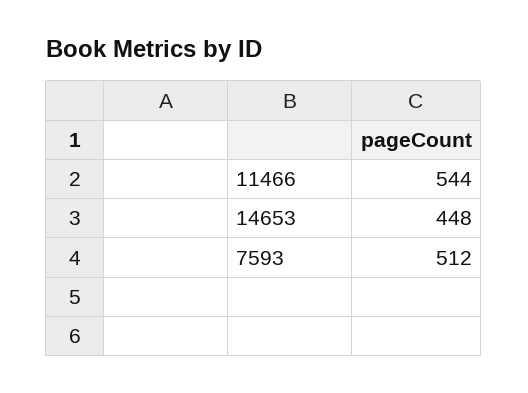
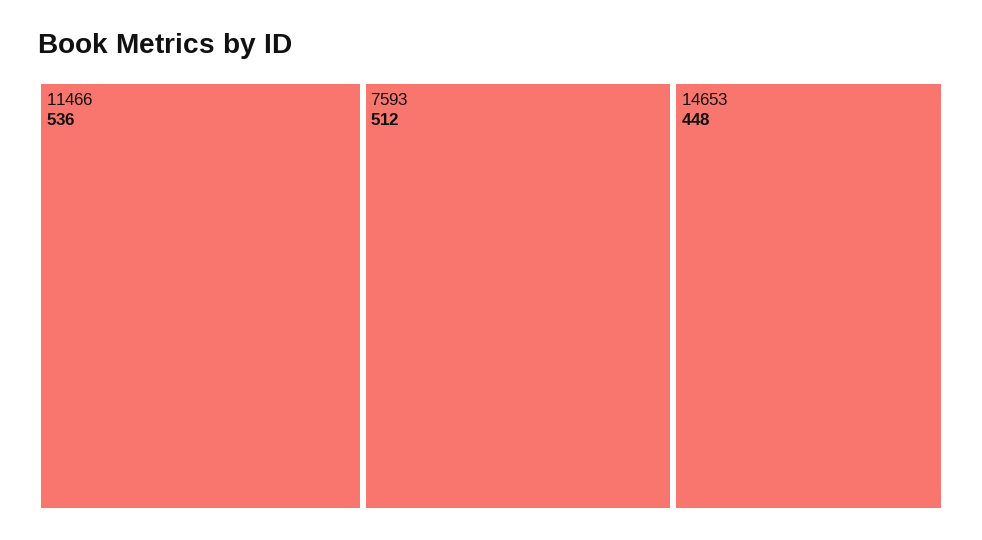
11466: 544 -> 536

